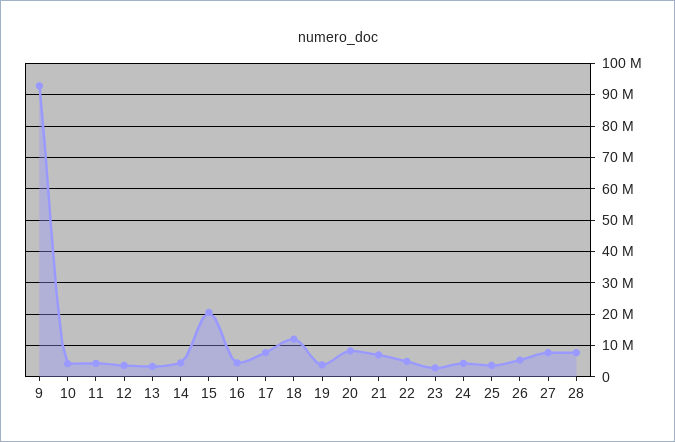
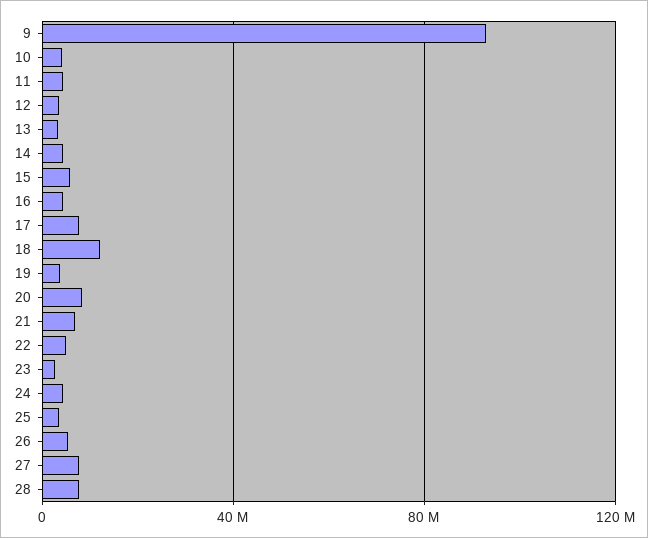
15: 20000000 -> 5000000

